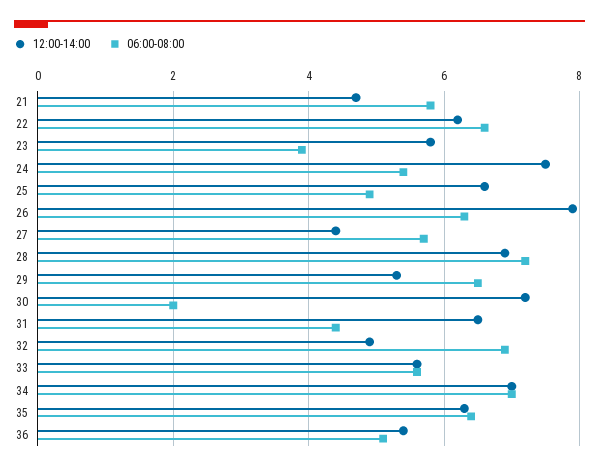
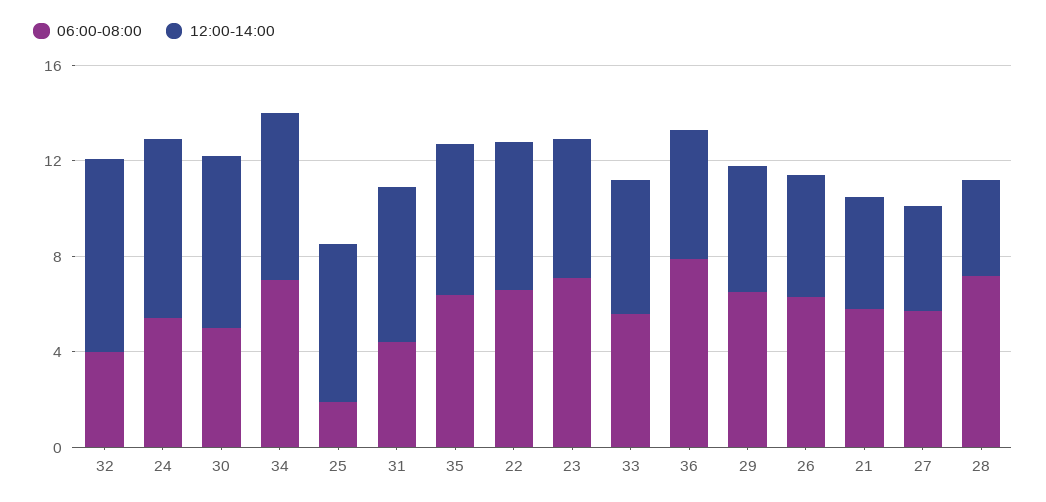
06:00-08:00, 23: 4 -> 7
06:00-08:00, 25: 5 -> 2
12:00-14:00, 26: 8 -> 5
12:00-14:00, 28: 7 -> 4
06:00-08:00, 30: 2 -> 5
12:00-14:00, 32: 5 -> 8
06:00-08:00, 32: 7 -> 4
06:00-08:00, 36: 5 -> 8

